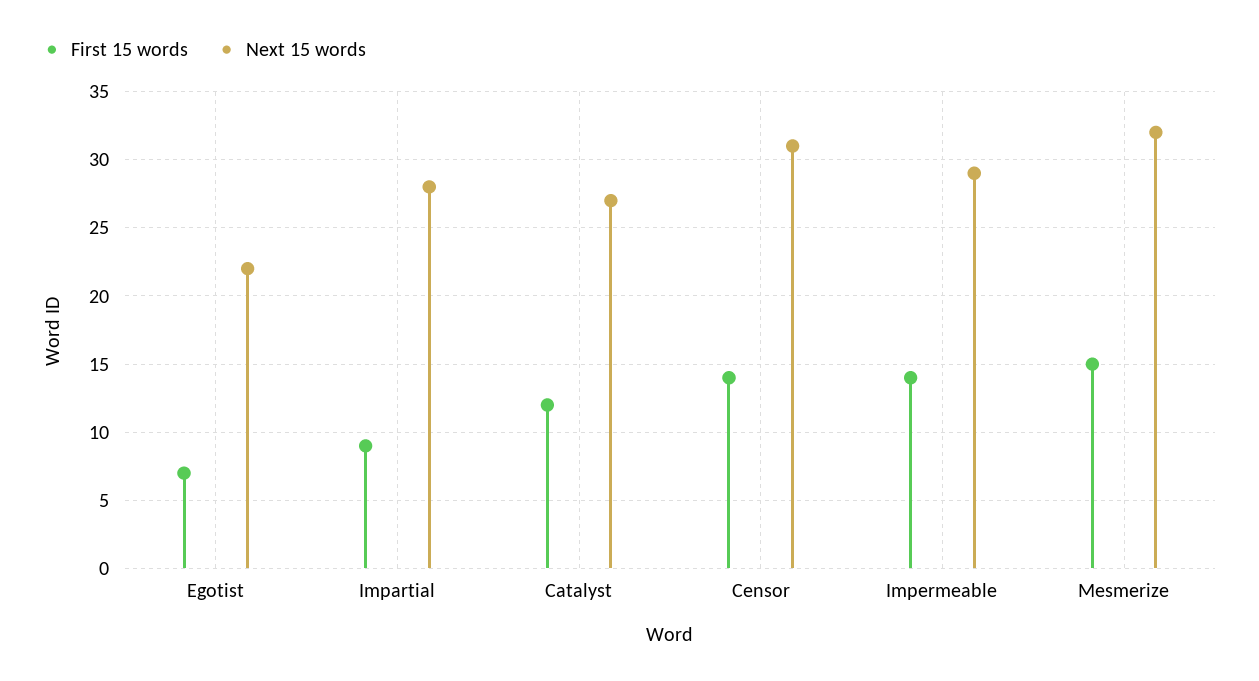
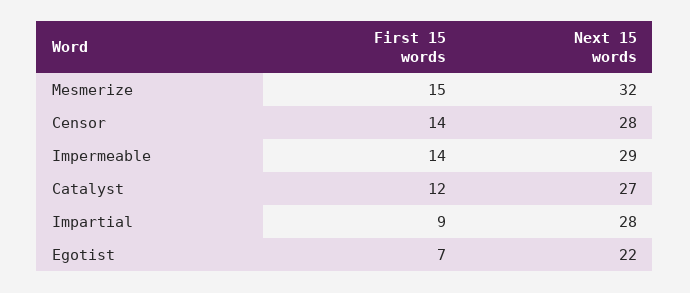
Next 15 words, Censor: 31 -> 28

